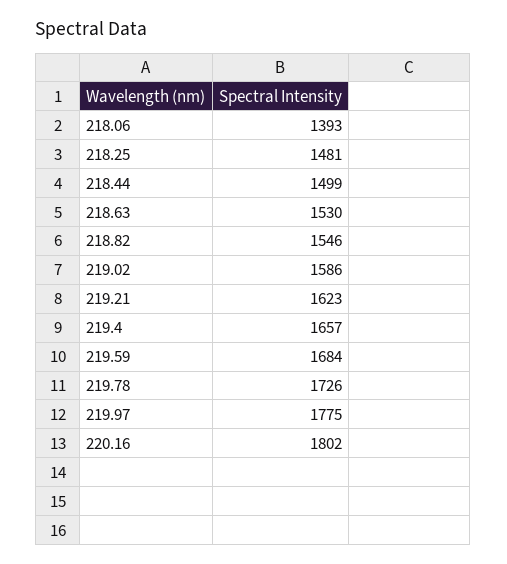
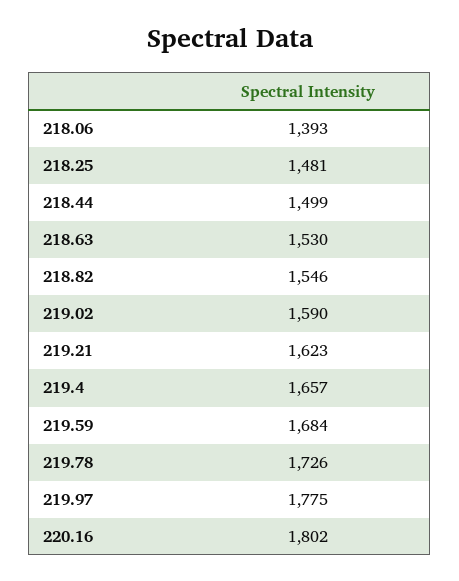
219.02: 1586 -> 1590

